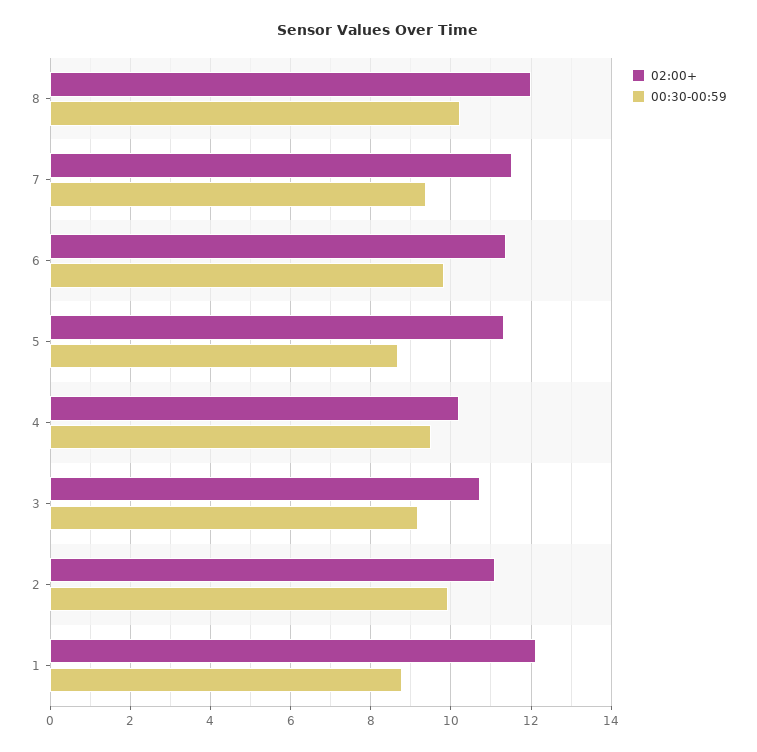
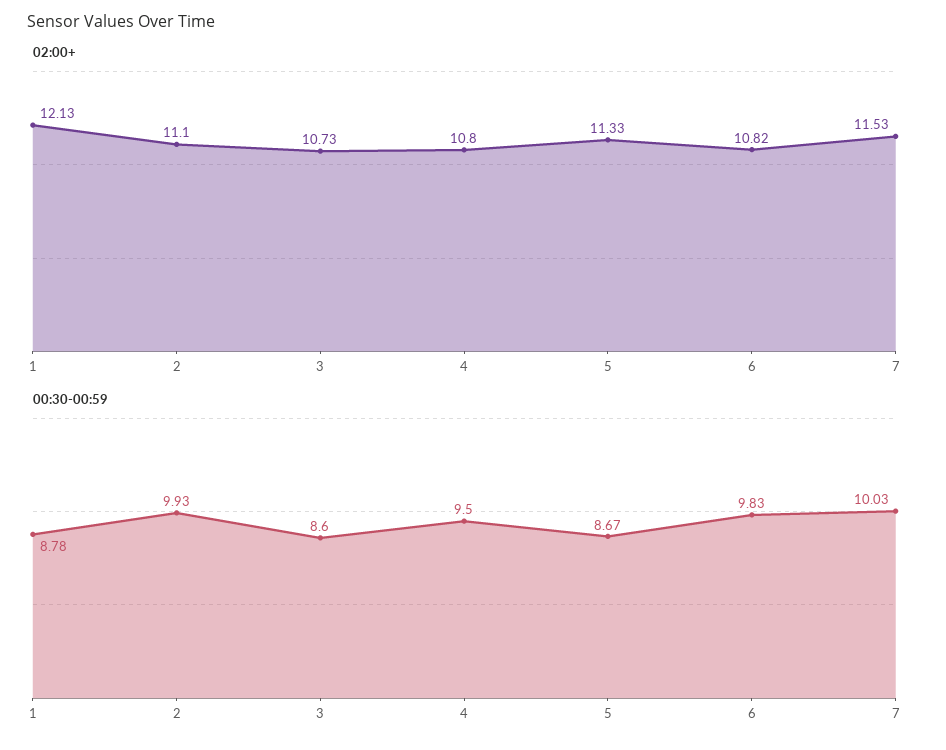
02:00+, 8: 12 -> none
00:30-00:59, 8: 10.2 -> none
00:30-00:59, 7: 9.4 -> 10.03
02:00+, 6: 11.4 -> 10.82
02:00+, 4: 10.2 -> 10.8
00:30-00:59, 3: 9.2 -> 8.6

